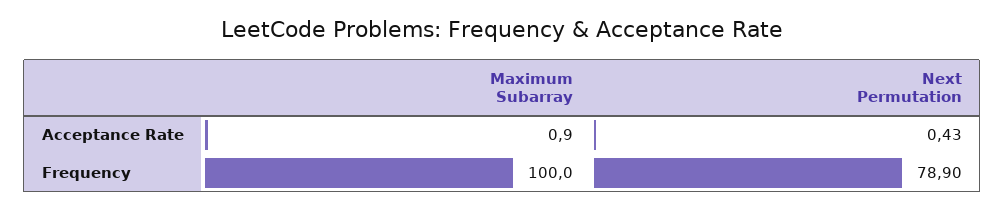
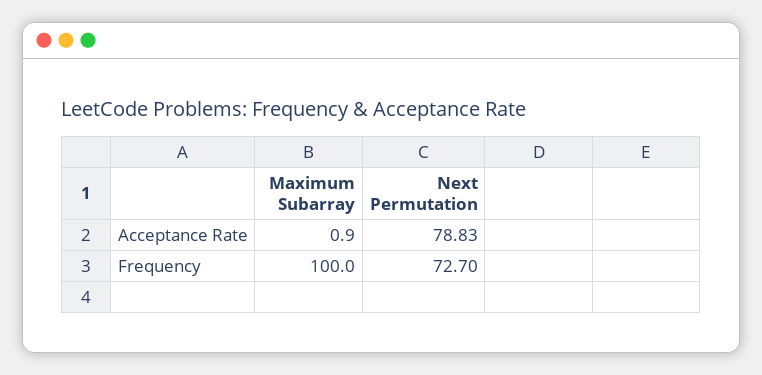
Next Permutation, Acceptance Rate: 0.43 -> 78.83
Next Permutation, Frequency: 78.9 -> 72.7

